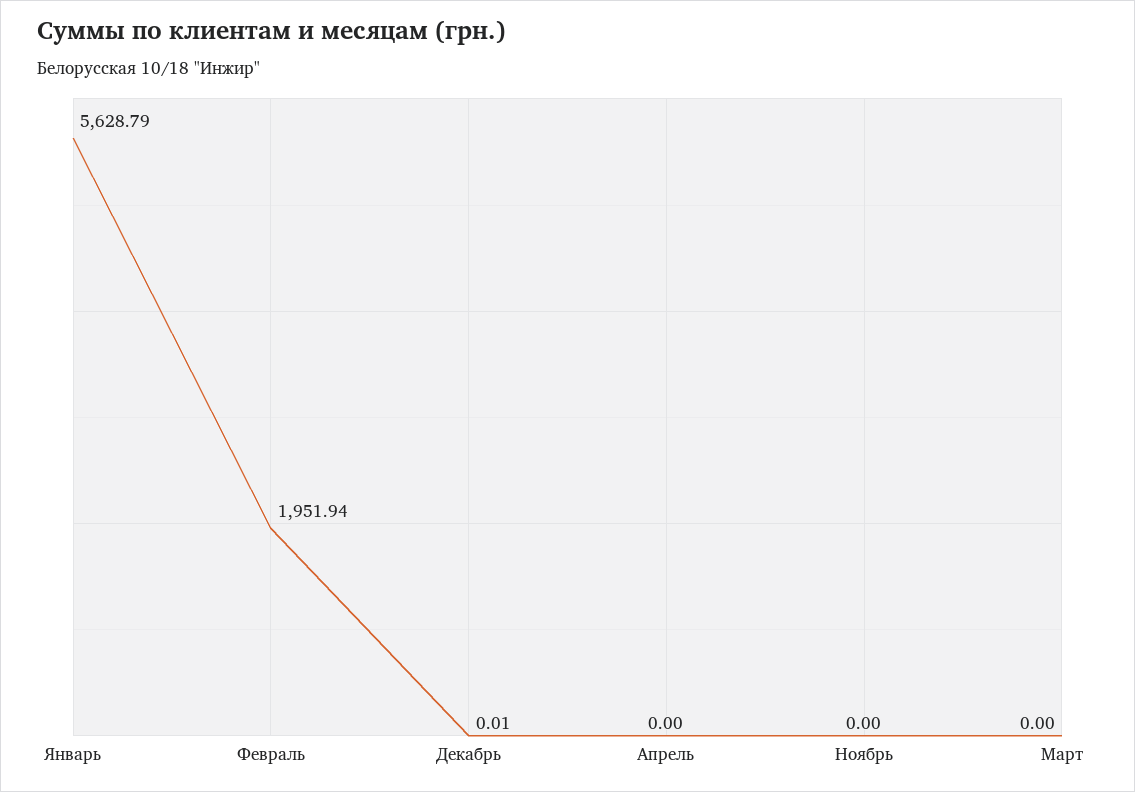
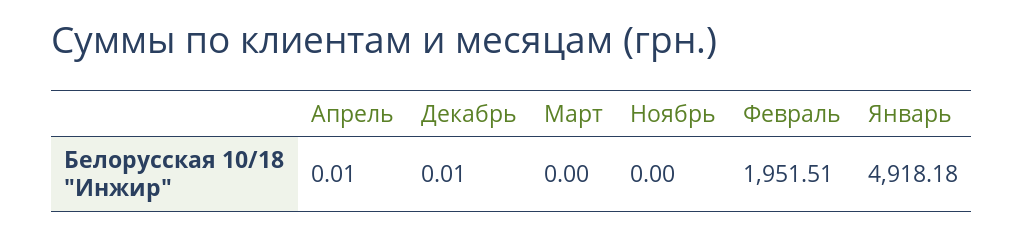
Январь: 5628.79 -> 4918.18
Февраль: 1951.94 -> 1951.51
Апрель: 0 -> 0.01

